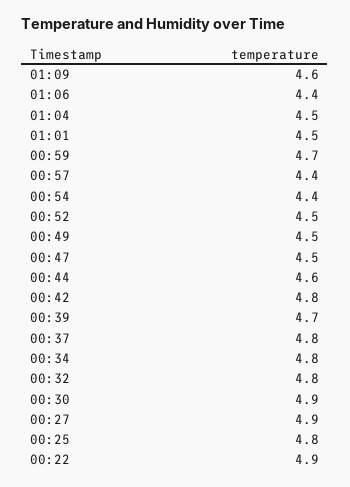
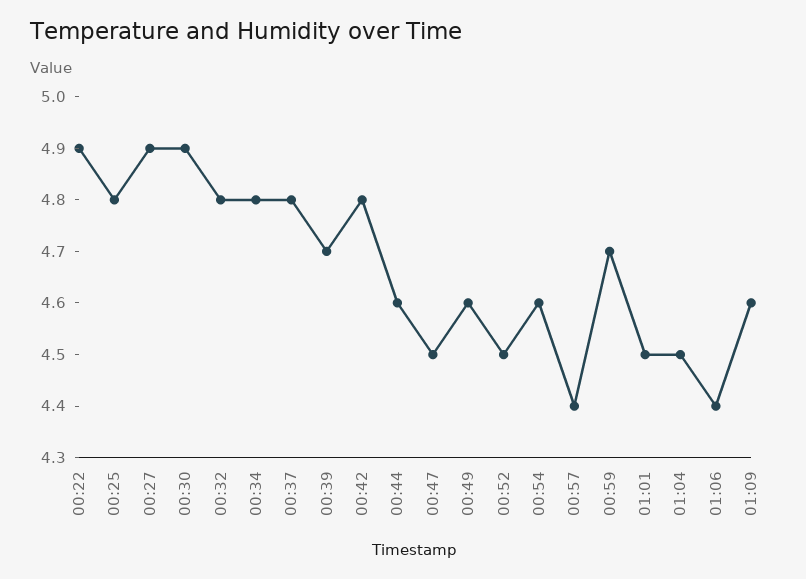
00:54: 4.4 -> 4.6
00:49: 4.5 -> 4.6

